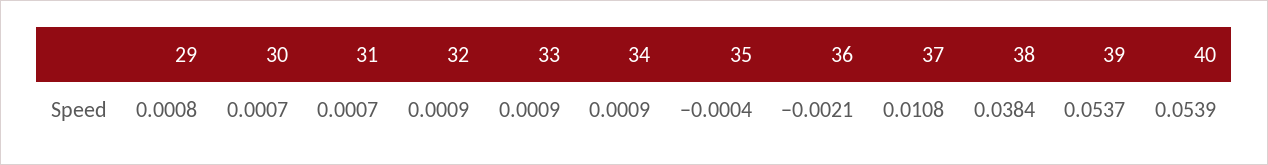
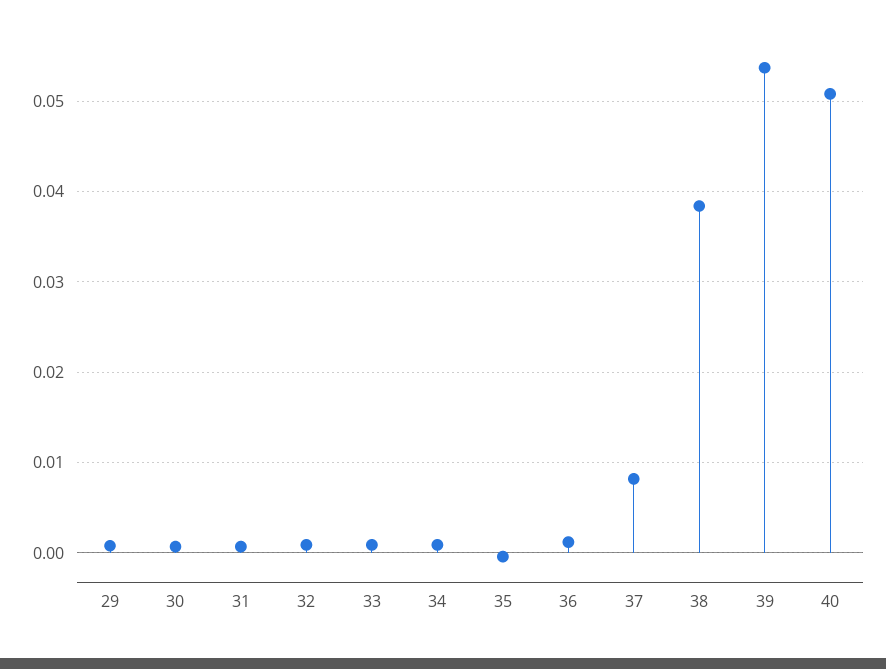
36: -0.0021 -> 0.001
37: 0.0108 -> 0.008
40: 0.0539 -> 0.051

